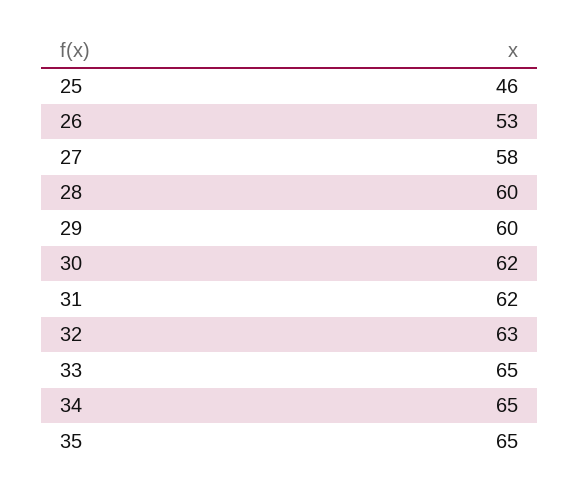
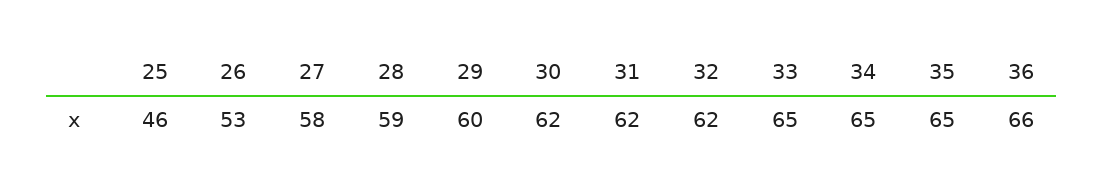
28: 60 -> 59
32: 63 -> 62
36: none -> 66

